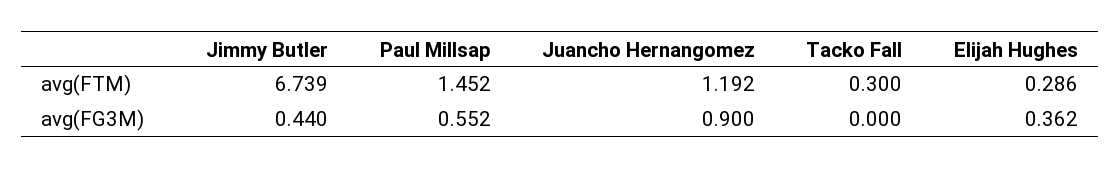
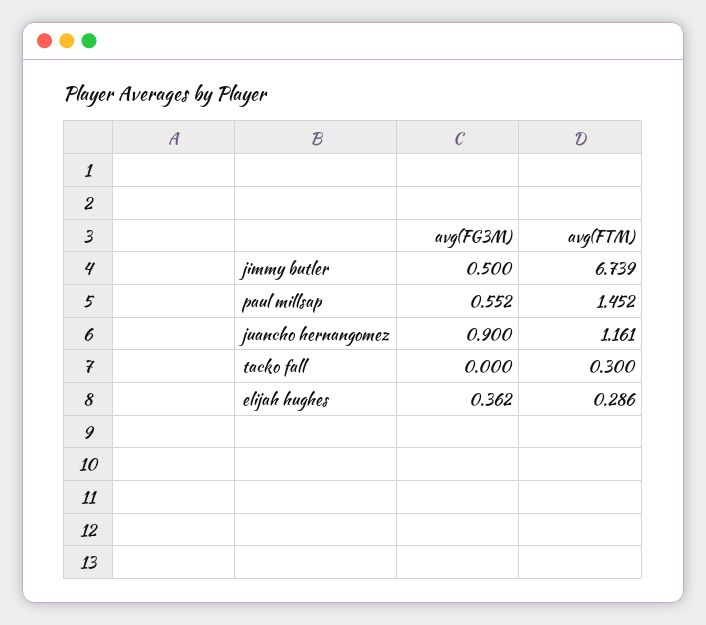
Juancho Hernangomez, avg(FTM): 1.192 -> 1.161
Jimmy Butler, avg(FG3M): 0.44 -> 0.5

